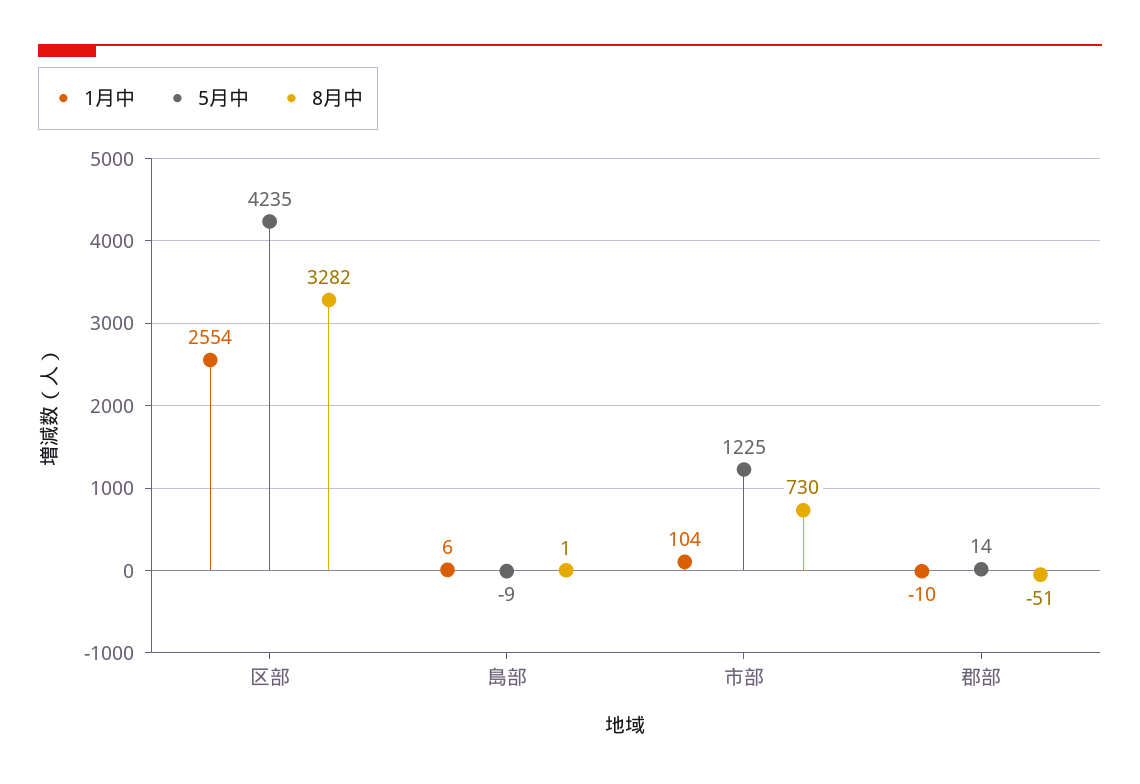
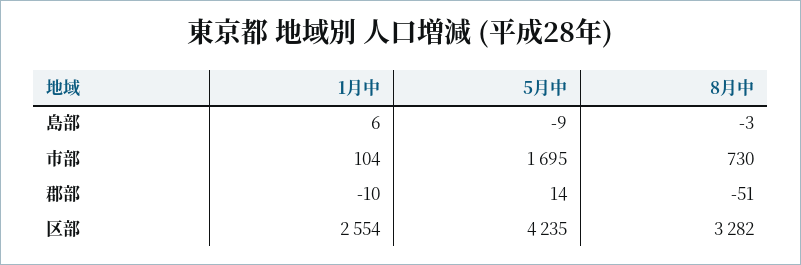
8月中, 島部: 1 -> -3
5月中, 市部: 1225 -> 1695

